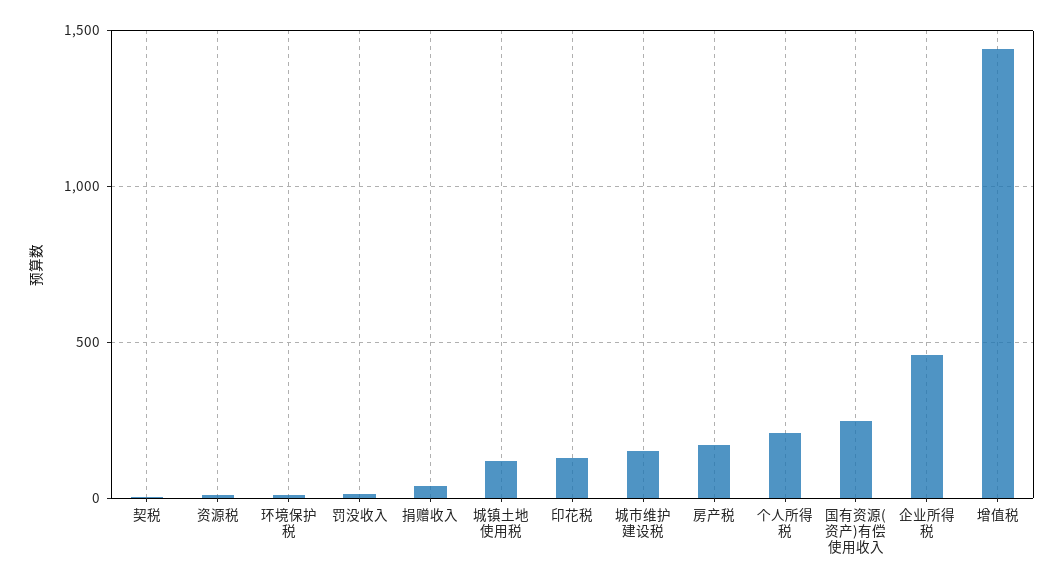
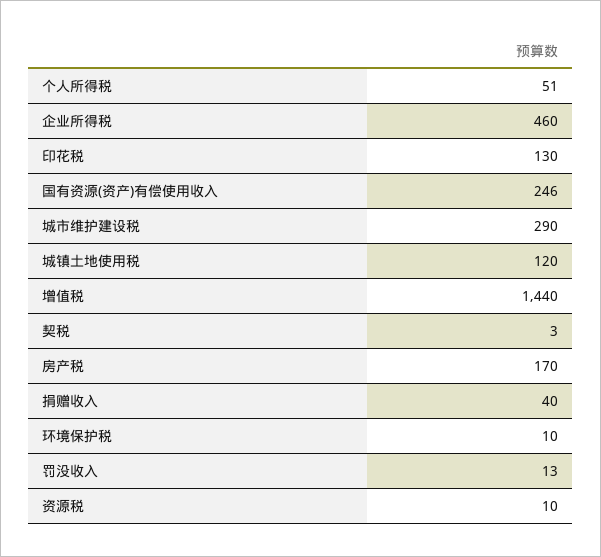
城市维护建设税: 150 -> 290
个人所得税: 200 -> 51

